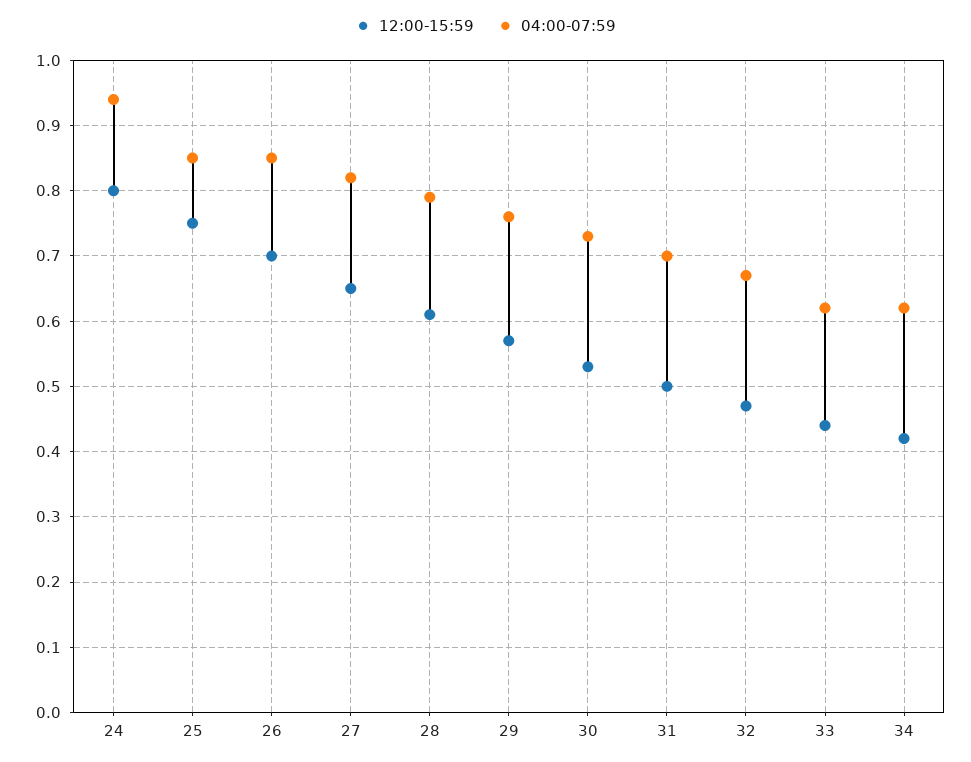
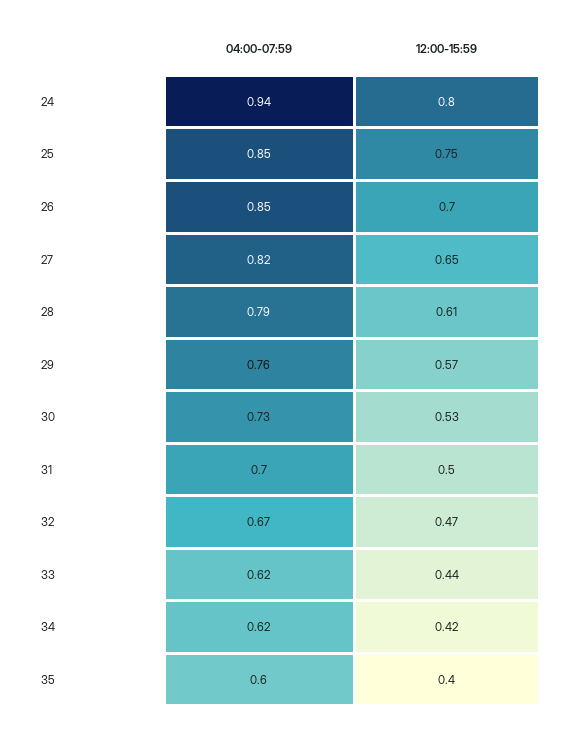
04:00-07:59, 35: none -> 0.6
12:00-15:59, 35: none -> 0.4

